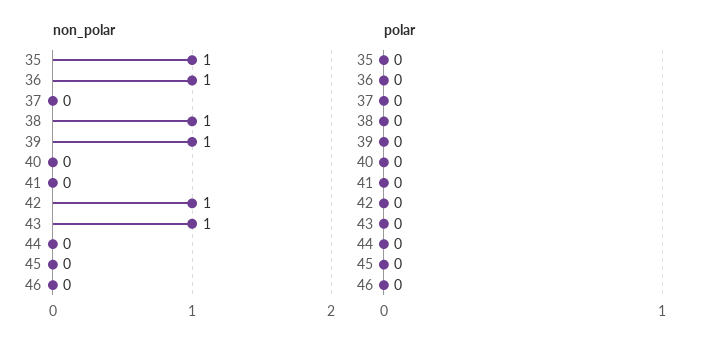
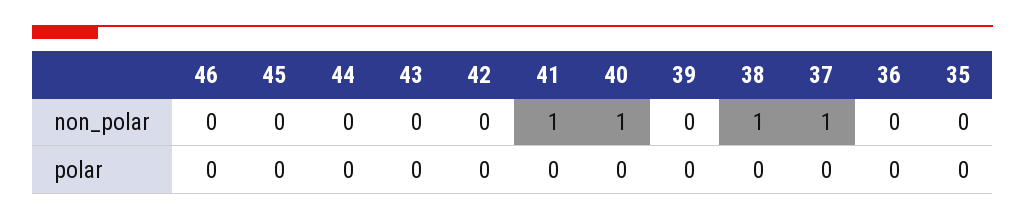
non_polar, 35: 1 -> 0
non_polar, 36: 1 -> 0
non_polar, 37: 0 -> 1
non_polar, 39: 1 -> 0
non_polar, 40: 0 -> 1
non_polar, 41: 0 -> 1
non_polar, 42: 1 -> 0
non_polar, 43: 1 -> 0

